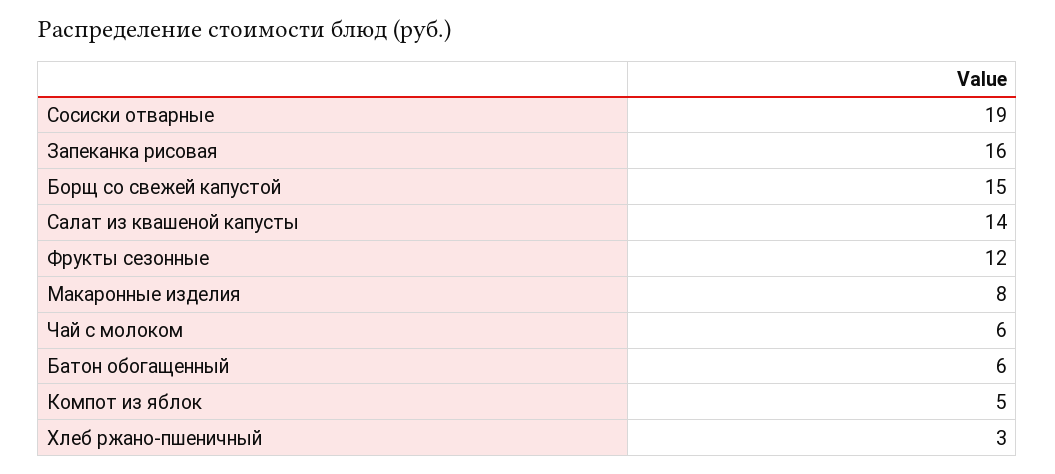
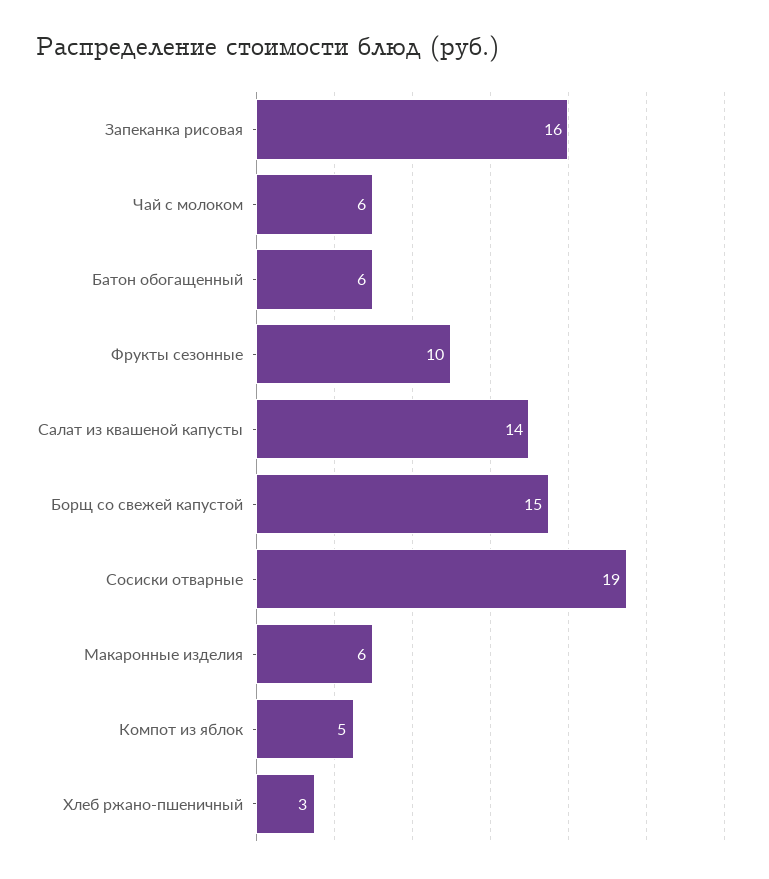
Фрукты сезонные: 12 -> 10
Макаронные изделия: 8 -> 6

